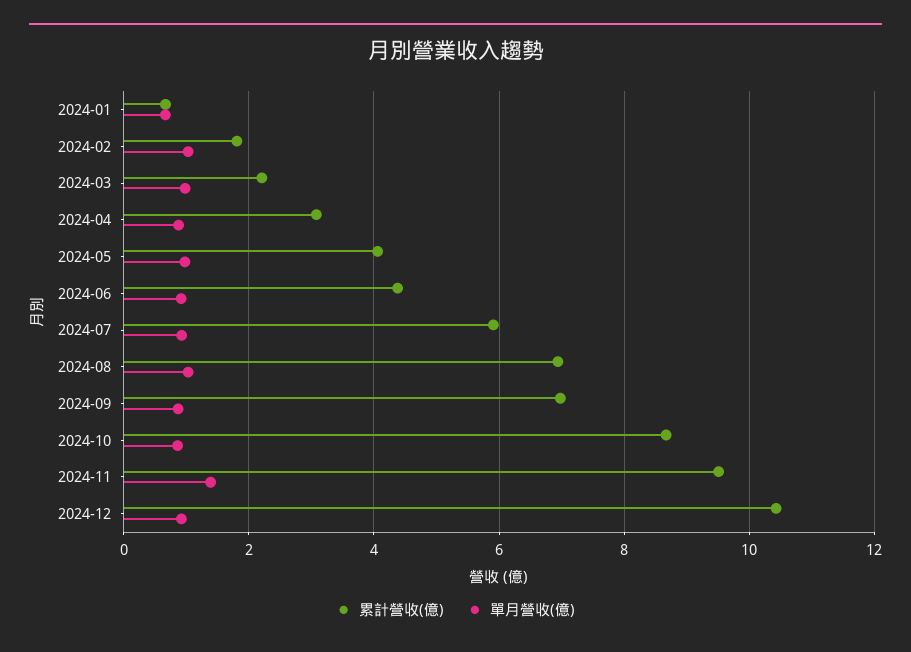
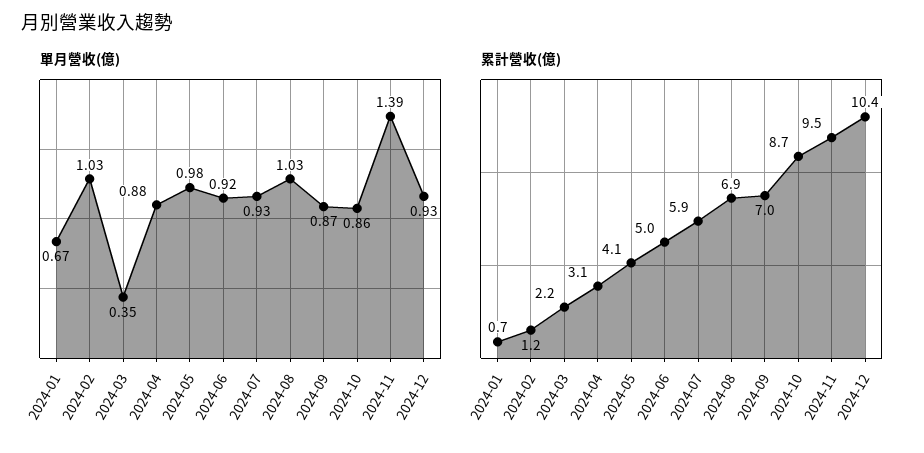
累計營收(億), 2024-02: 1.8 -> 1.2
單月營收(億), 2024-03: 1 -> 0.35
累計營收(億), 2024-06: 4.4 -> 5

